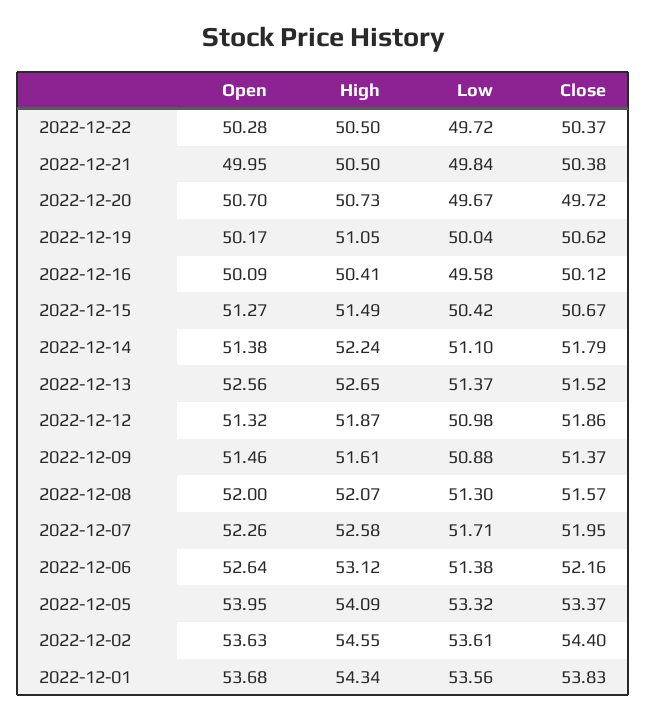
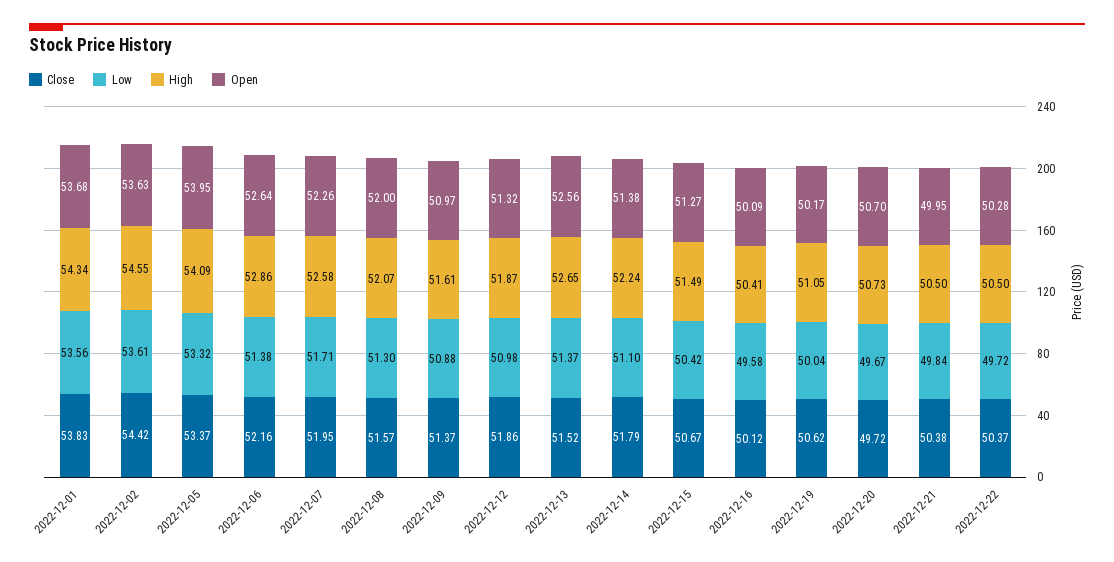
Open, 2022-12-09: 51.46 -> 50.97
High, 2022-12-06: 53.12 -> 52.86
Close, 2022-12-02: 54.4 -> 54.42

